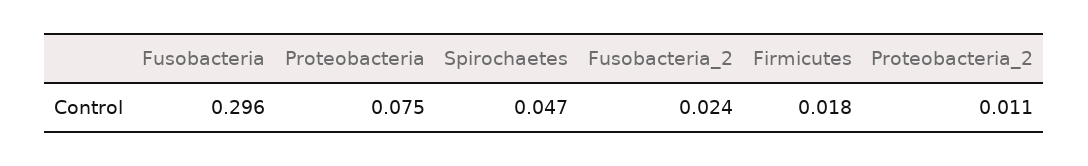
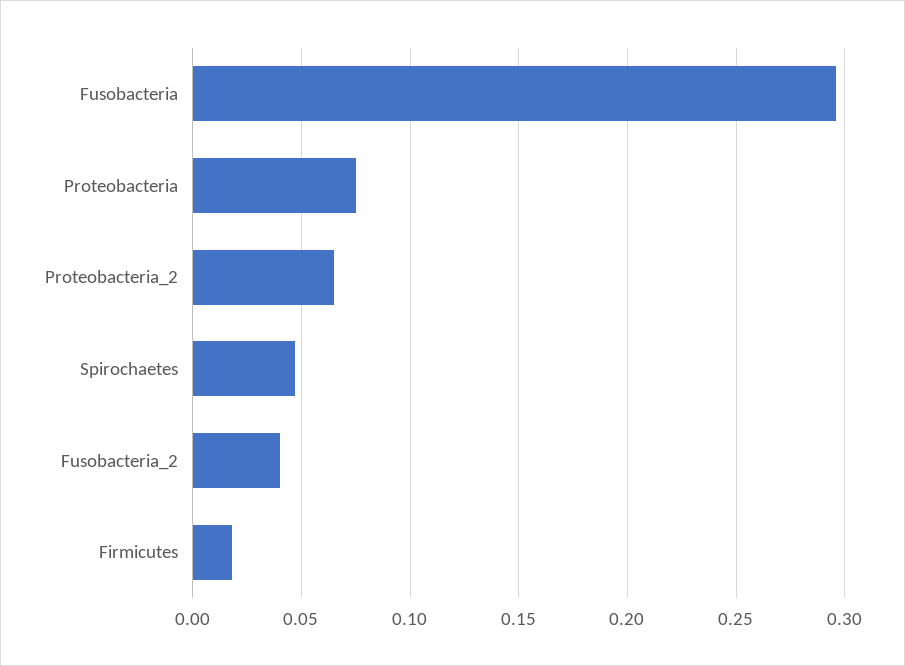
Fusobacteria_2: 0.024 -> 0.04
Proteobacteria_2: 0.011 -> 0.065

